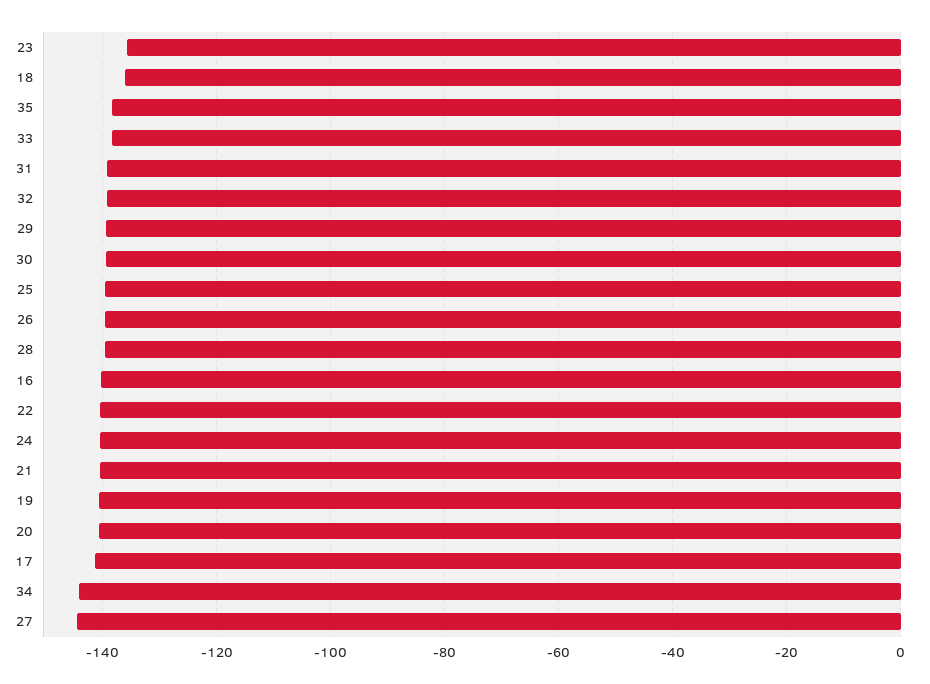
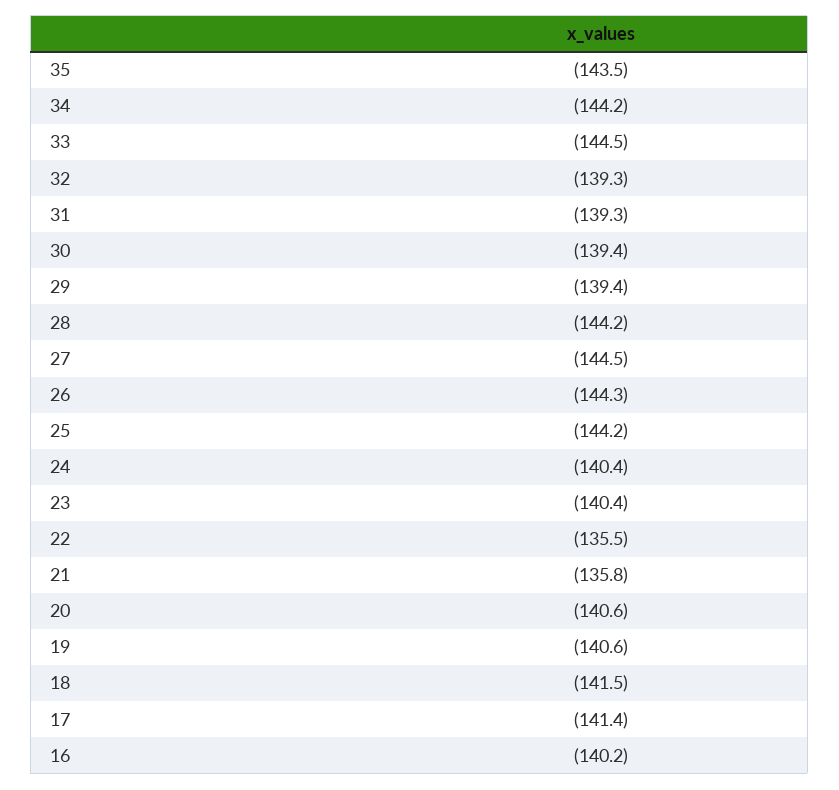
23: -136 -> -140.4
18: -136 -> -141.5
35: -138 -> -143.5
33: -138 -> -144.5
25: -140 -> -144.2
26: -140 -> -144.3
28: -140 -> -144.2
22: -140 -> -135.5
21: -140 -> -135.8

